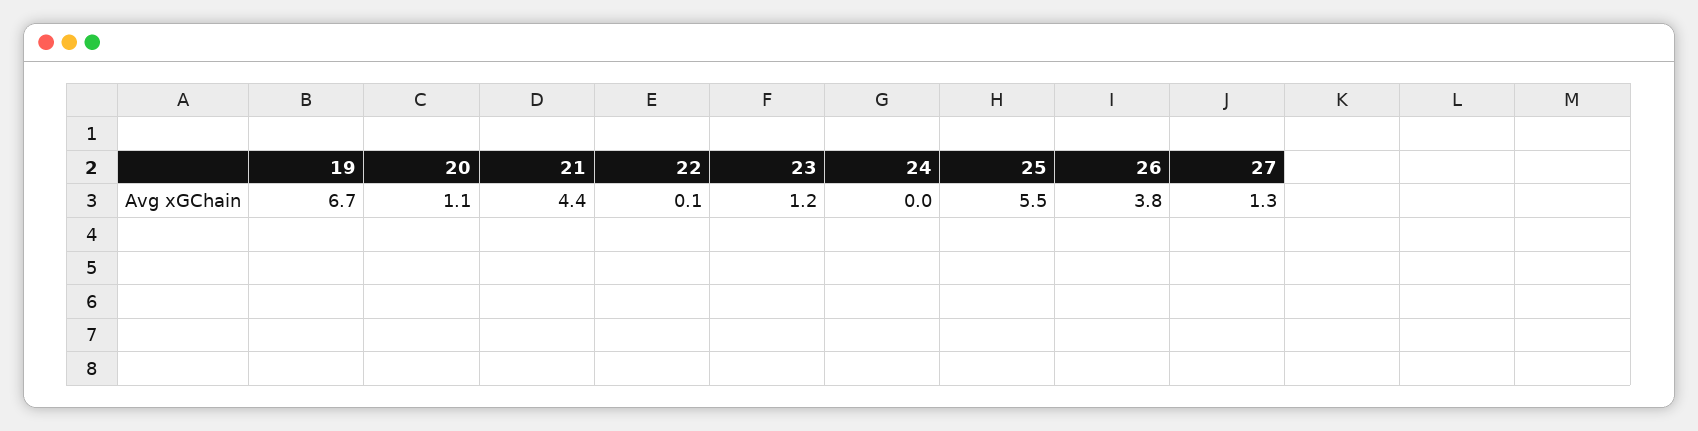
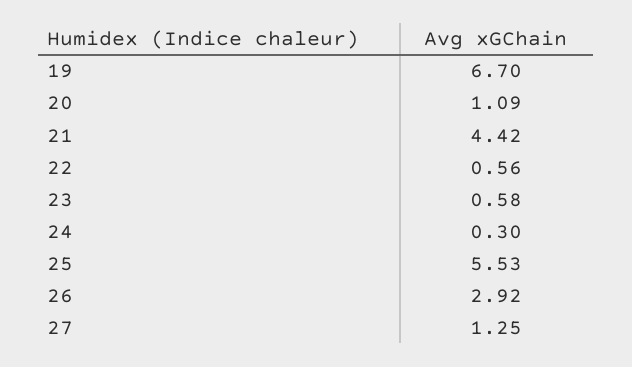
22: 0.1 -> 0.56
23: 1.2 -> 0.58
24: 0 -> 0.3
26: 3.8 -> 2.92

